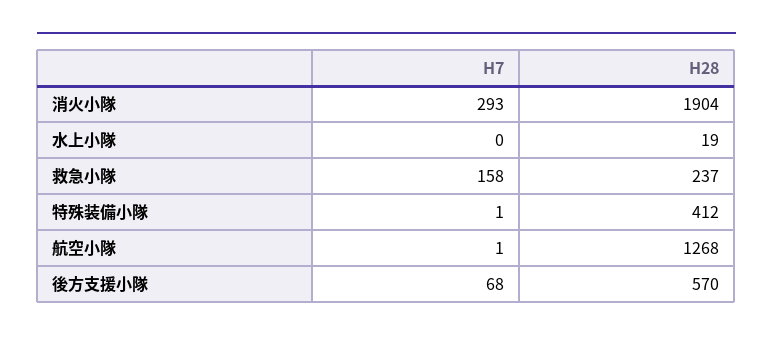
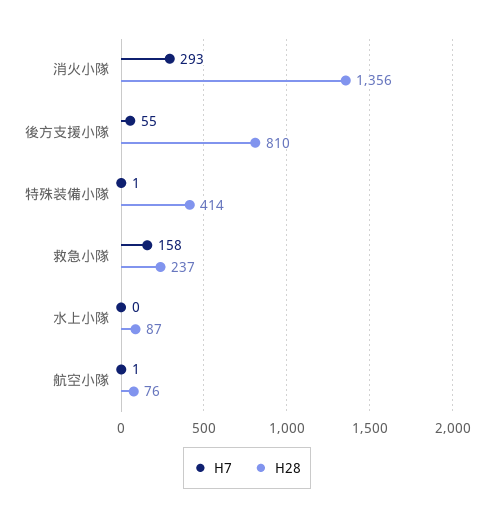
H28, 消火小隊: 1904 -> 1356
H28, 水上小隊: 19 -> 87
H28, 特殊装備小隊: 412 -> 414
H28, 航空小隊: 1268 -> 76
H7, 後方支援小隊: 68 -> 55
H28, 後方支援小隊: 570 -> 810

